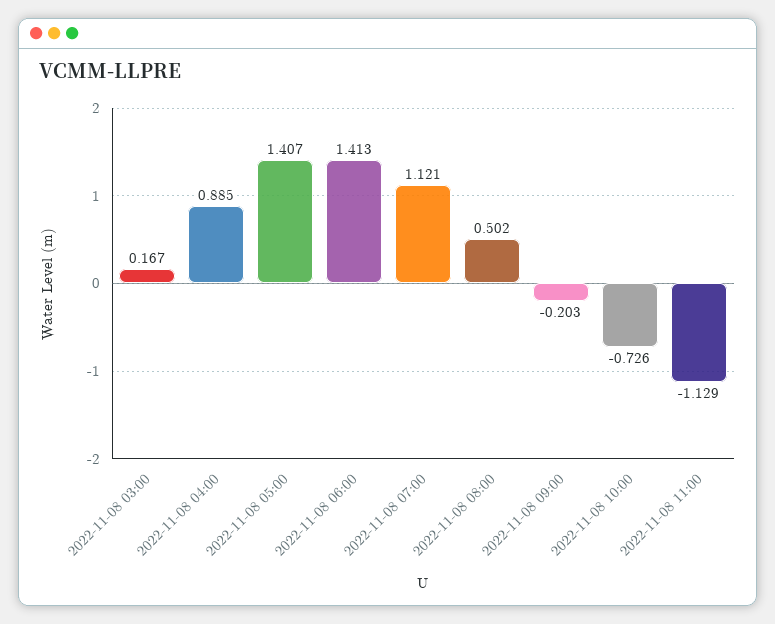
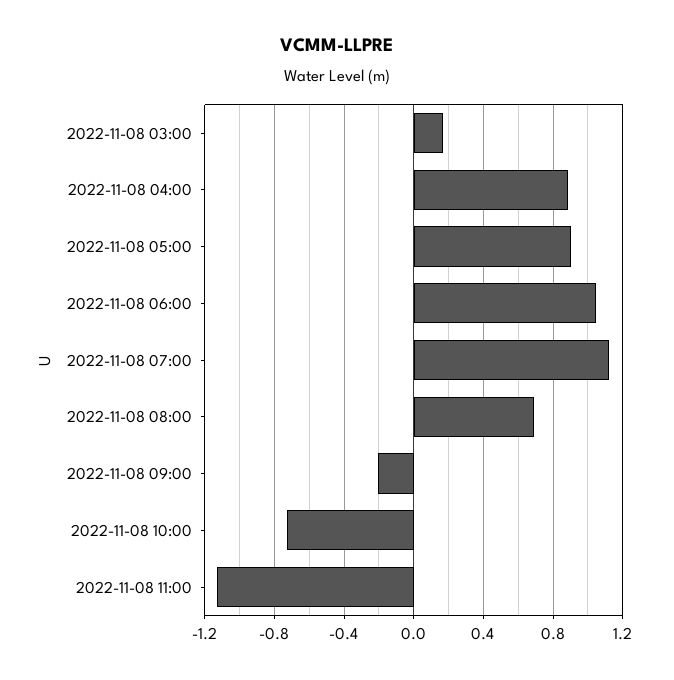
2022-11-08 05:00: 1.407 -> 0.9
2022-11-08 06:00: 1.413 -> 1.05
2022-11-08 08:00: 0.502 -> 0.7

